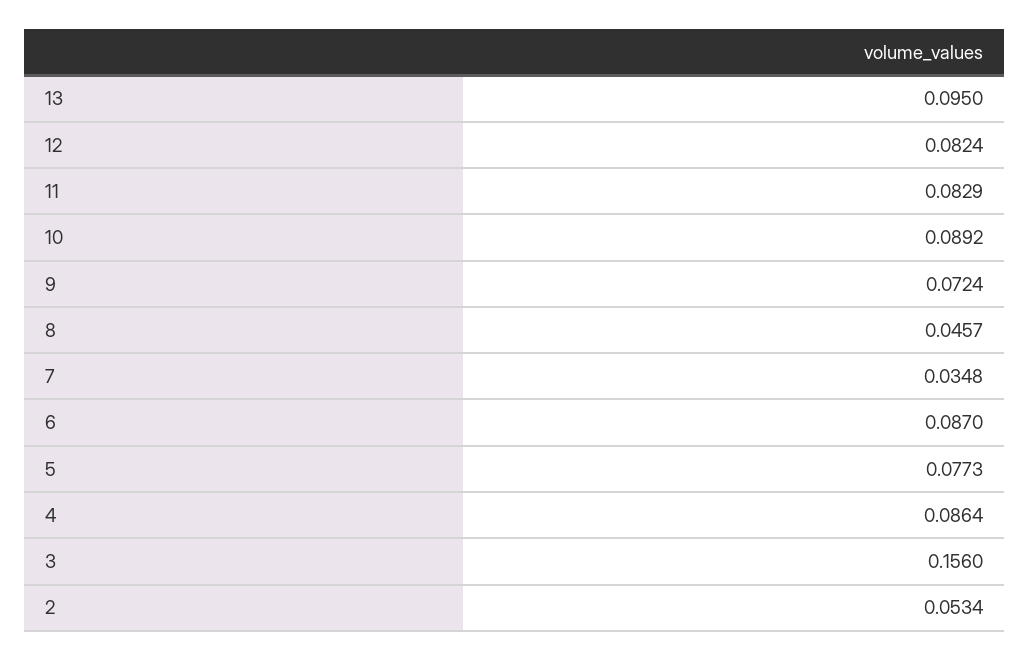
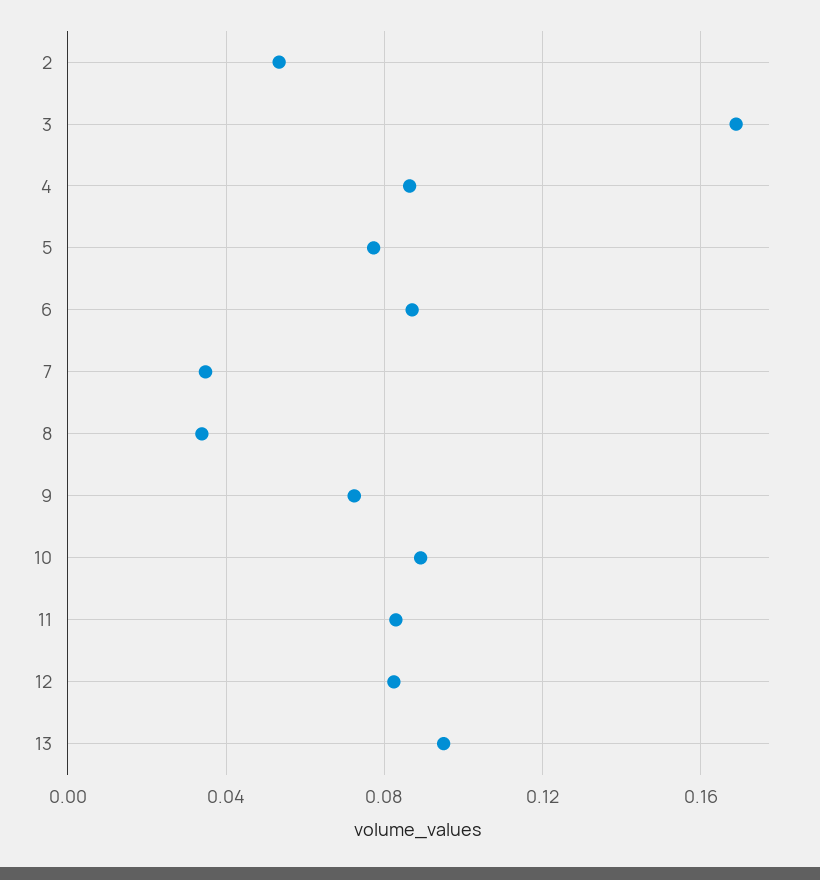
8: 0.0457 -> 0.035
3: 0.156 -> 0.17

